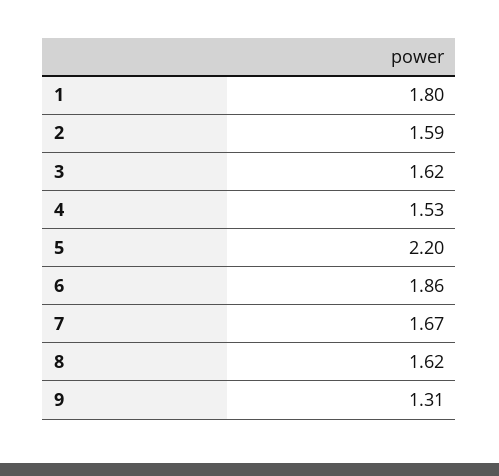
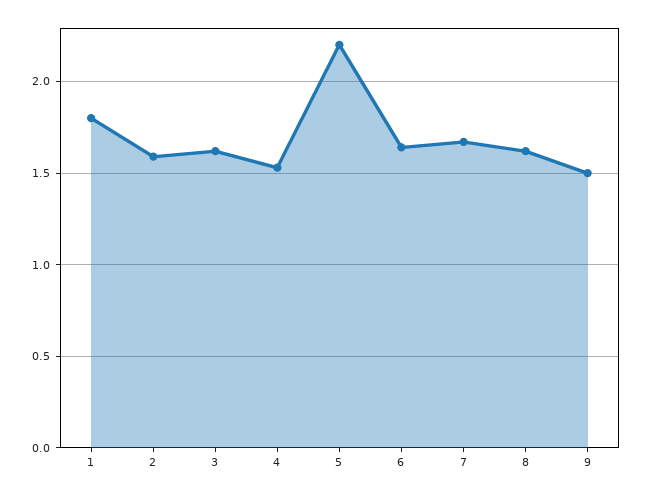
6: 1.86 -> 1.65
9: 1.31 -> 1.5

